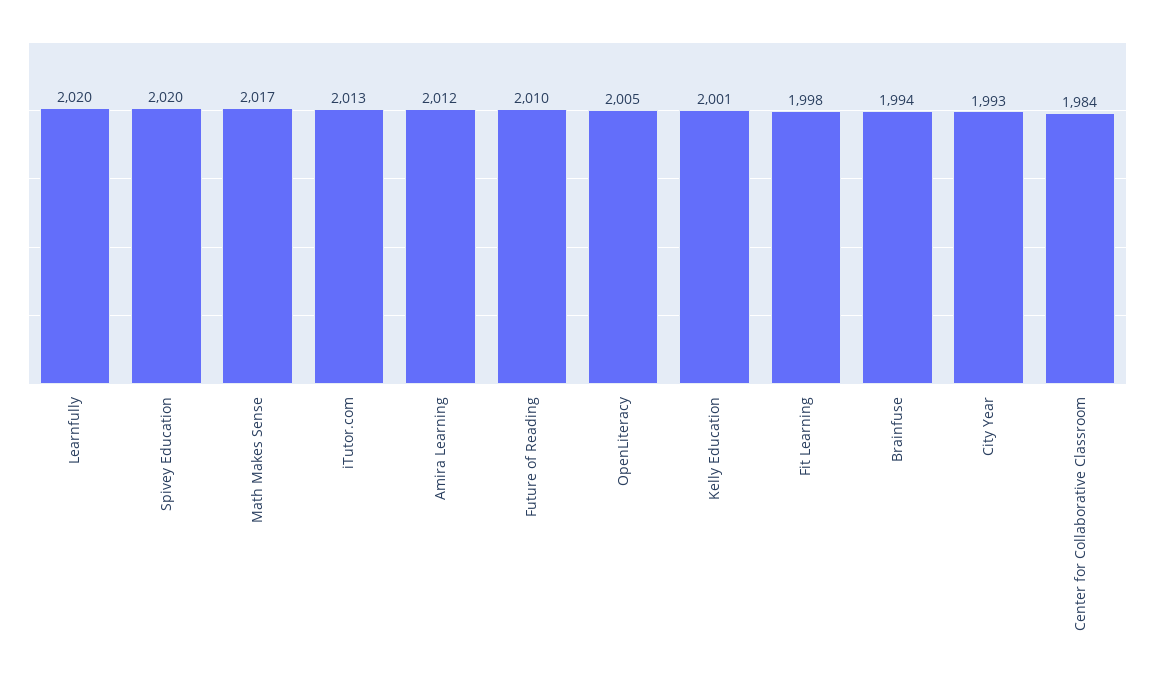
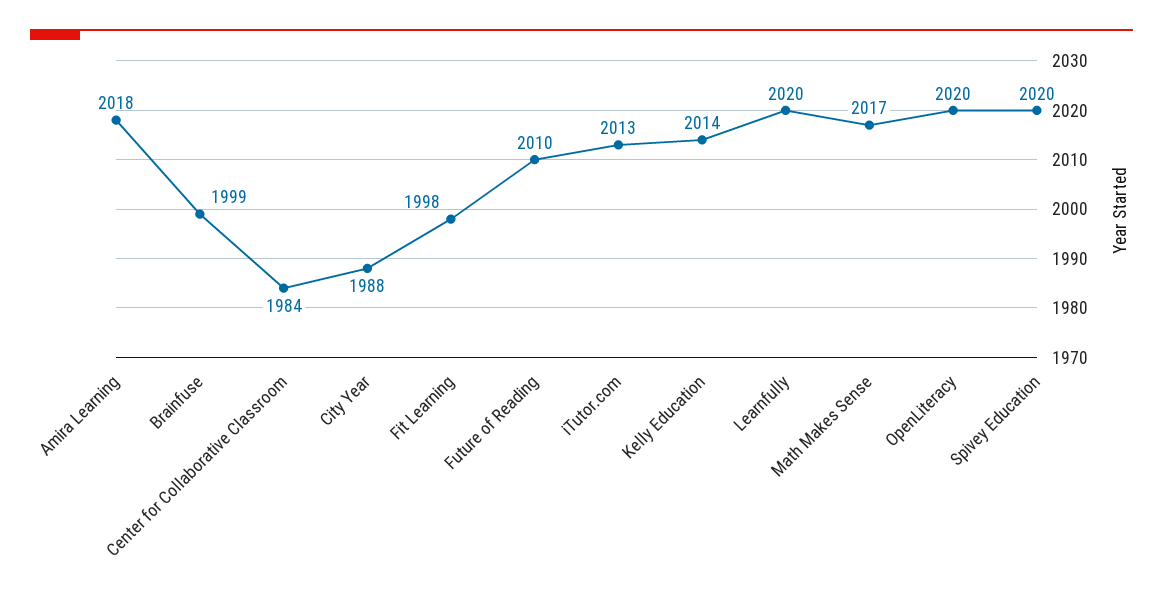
Amira Learning: 2012 -> 2018
OpenLiteracy: 2005 -> 2020
Kelly Education: 2001 -> 2014
Brainfuse: 1994 -> 1999
City Year: 1993 -> 1988

